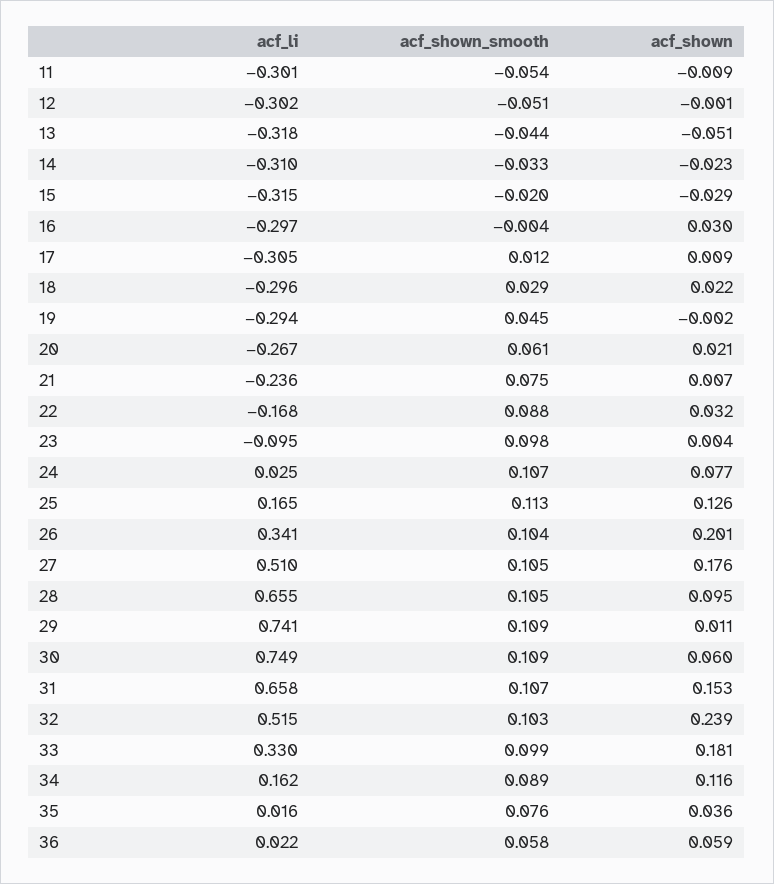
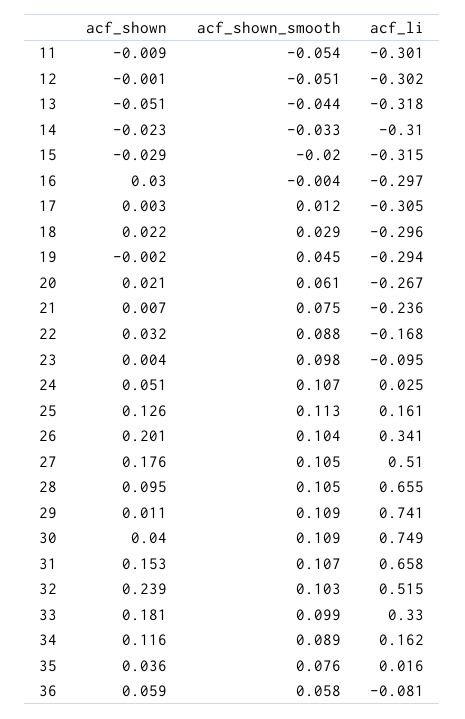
acf_shown, 17: 0.009 -> 0.003
acf_shown, 24: 0.077 -> 0.051
acf_li, 25: 0.165 -> 0.161
acf_shown, 30: 0.06 -> 0.04
acf_li, 36: 0.022 -> -0.081

